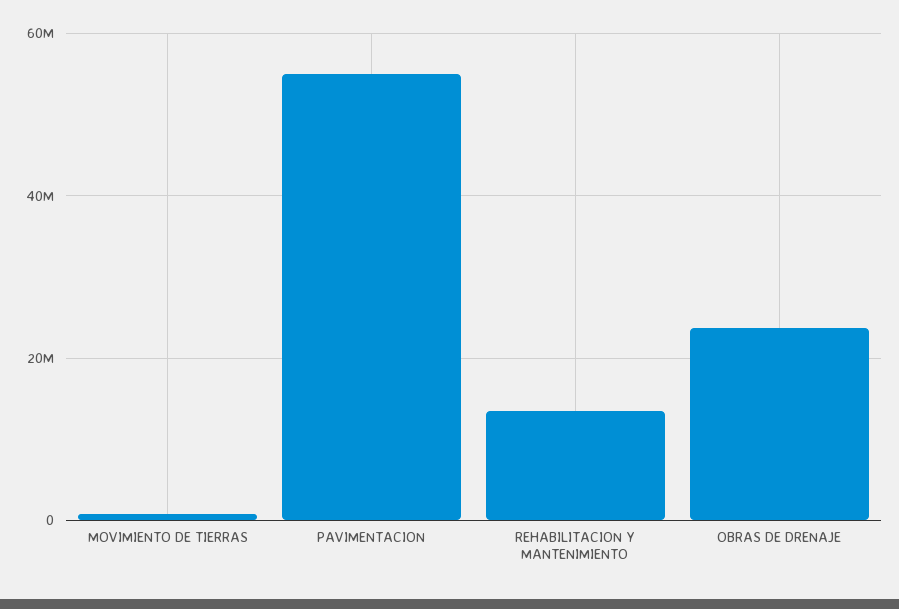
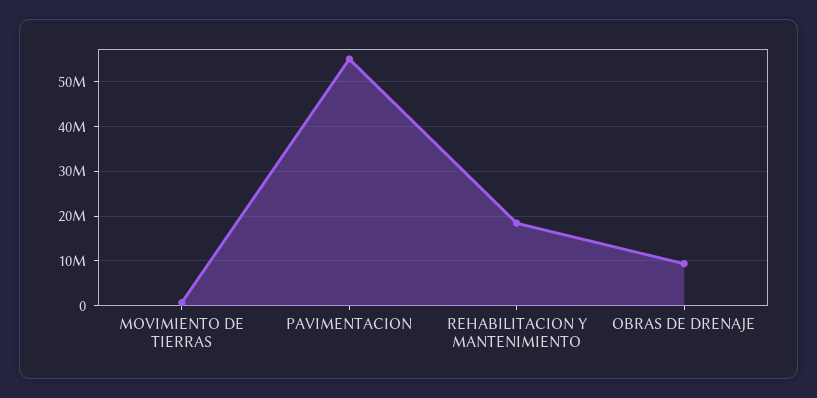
REHABILITACION Y MANTENIMIENTO: 14000000 -> 18000000
OBRAS DE DRENAJE: 24000000 -> 10000000

